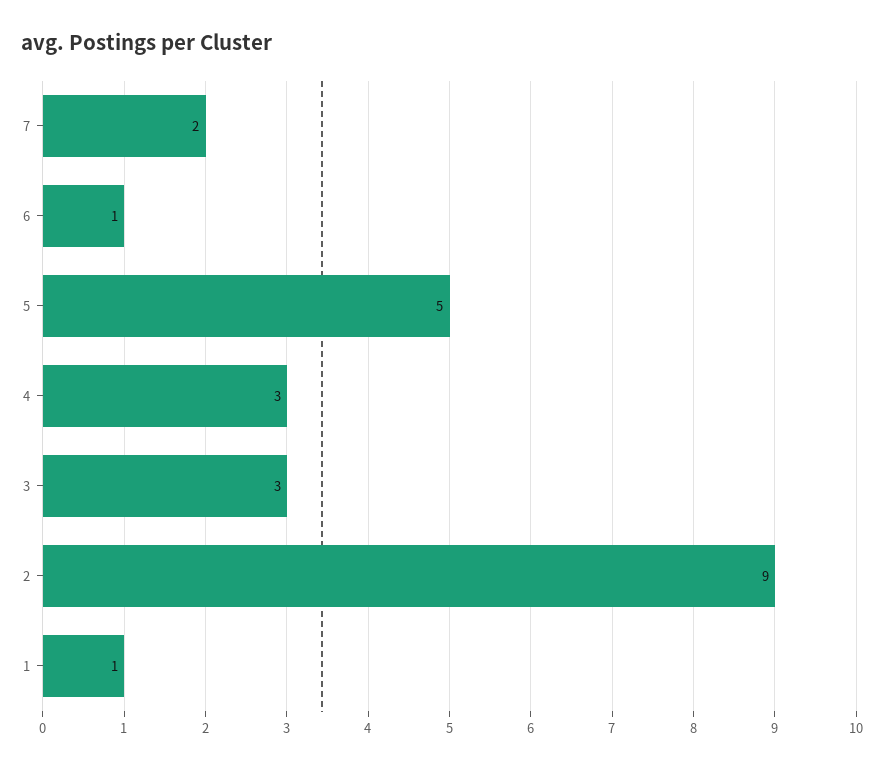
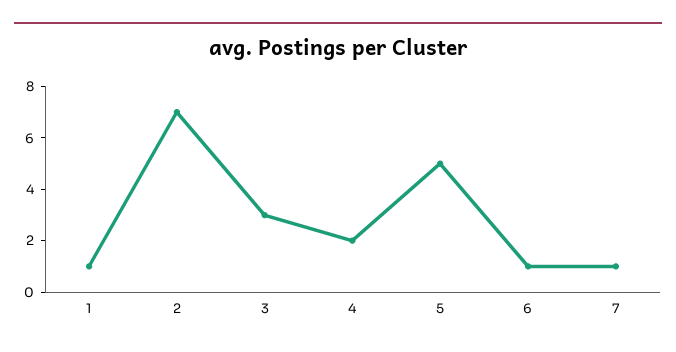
7: 2 -> 1
4: 3 -> 2
2: 9 -> 7

